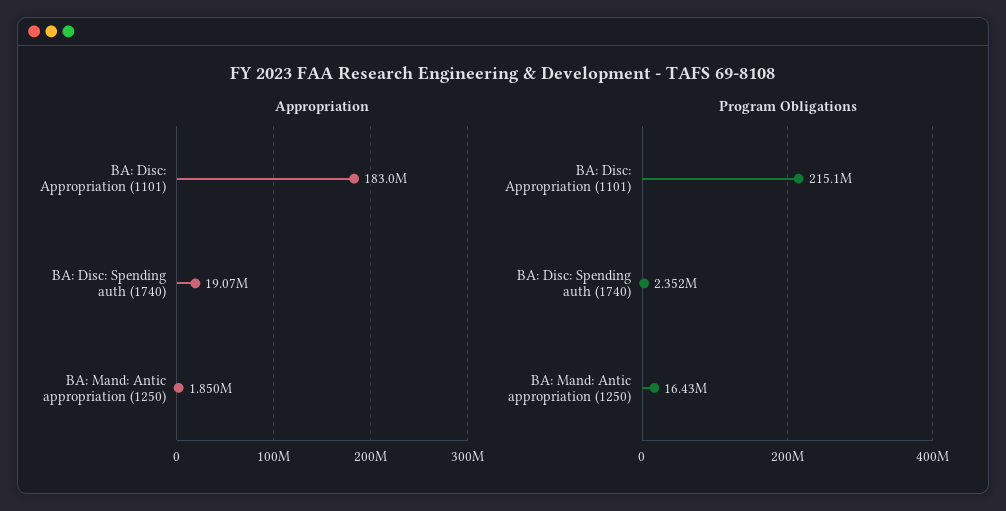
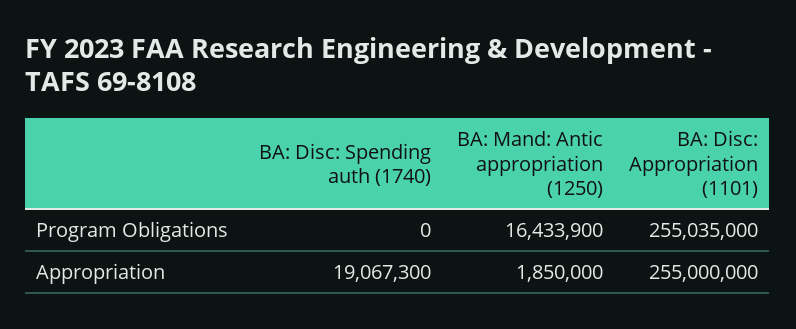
Appropriation, BA: Disc: Appropriation (1101): 183000000 -> 255000000
Program Obligations, BA: Disc: Appropriation (1101): 215100000 -> 255035000
Program Obligations, BA: Disc: Spending auth (1740): 2352000 -> 0

